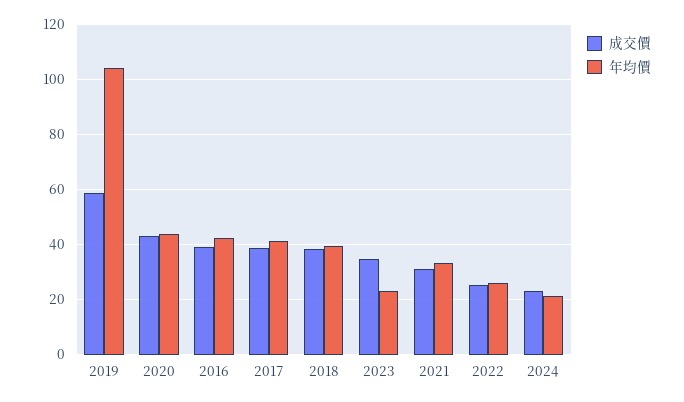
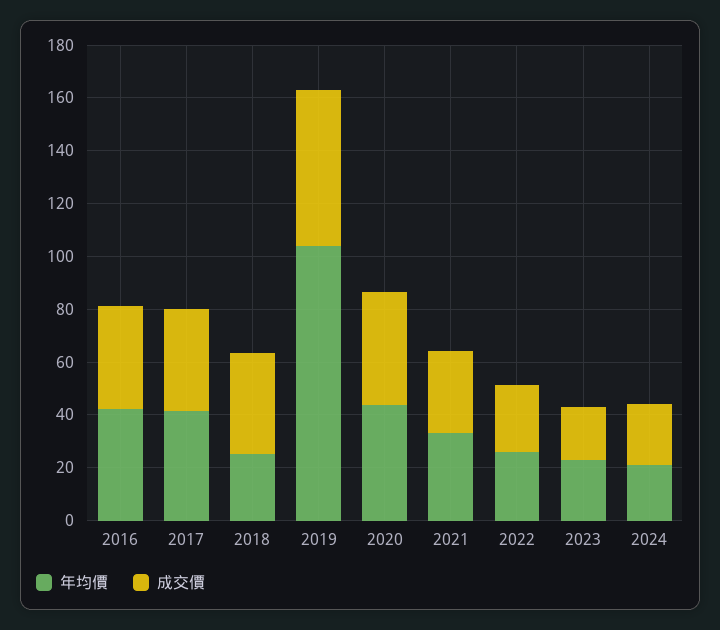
年均價, 2018: 40 -> 25
成交價, 2023: 35 -> 20

